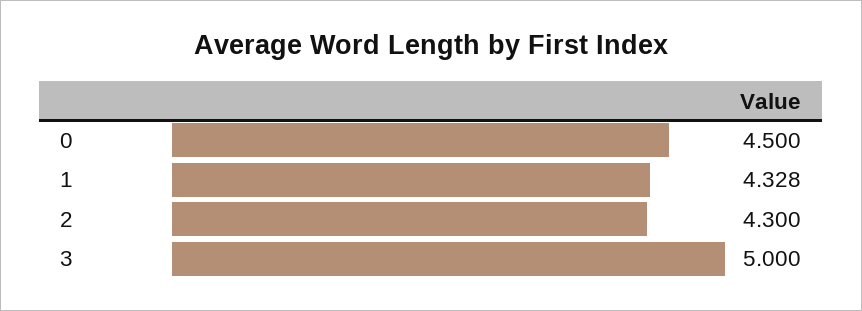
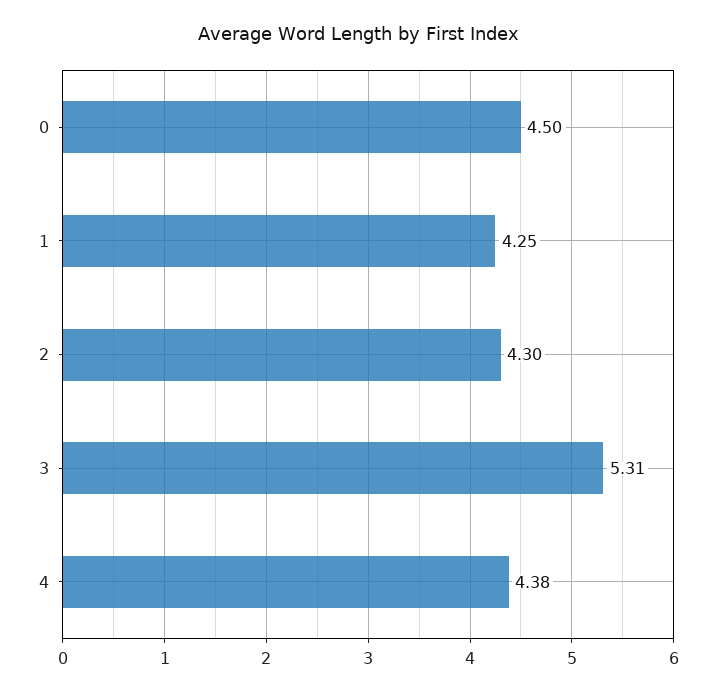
1: 4.328 -> 4.25
3: 5 -> 5.31
4: none -> 4.38

